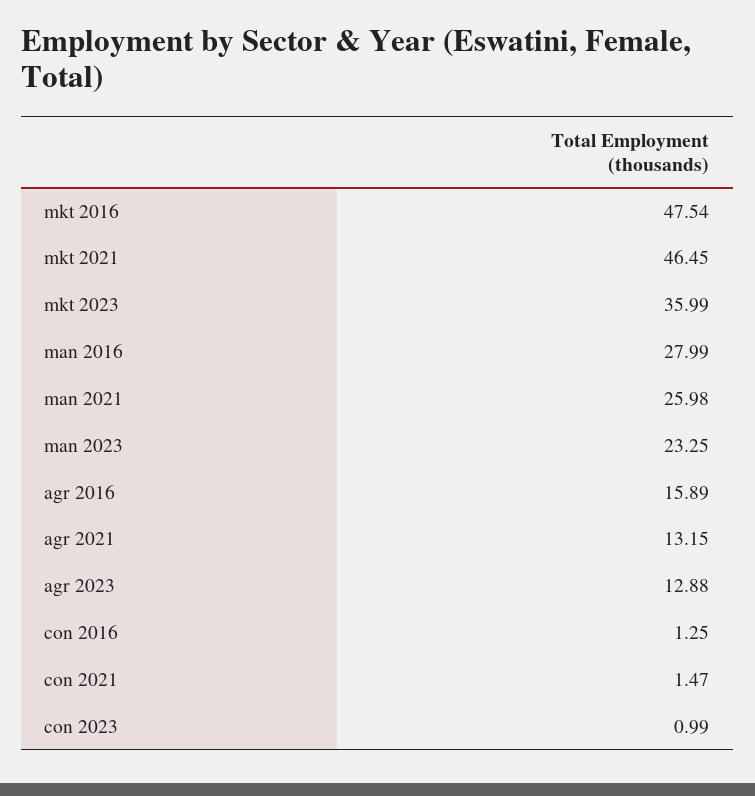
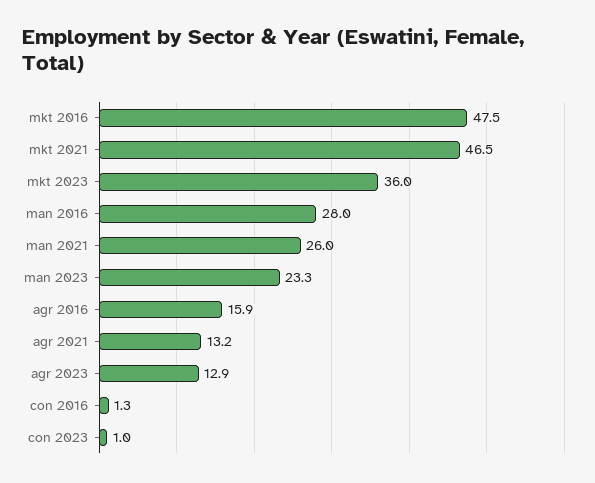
con 2021: 1.47 -> none

